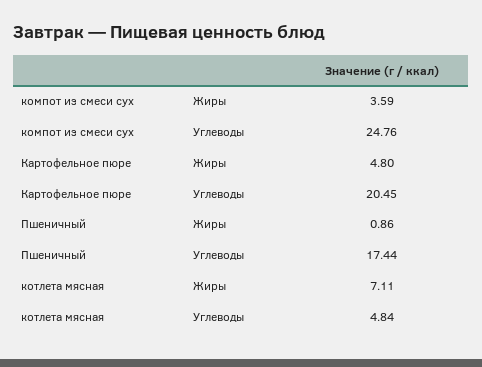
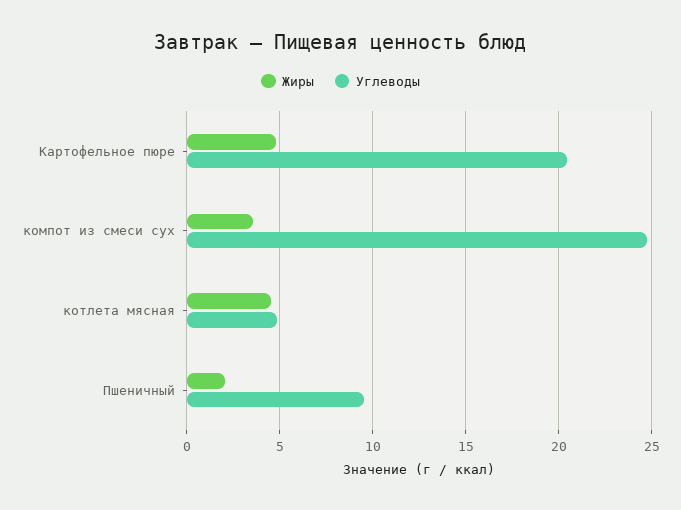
Жиры, Пшеничный: 0.86 -> 2
Углеводы, Пшеничный: 17.44 -> 9.5
Жиры, котлета мясная: 7.11 -> 4.5

